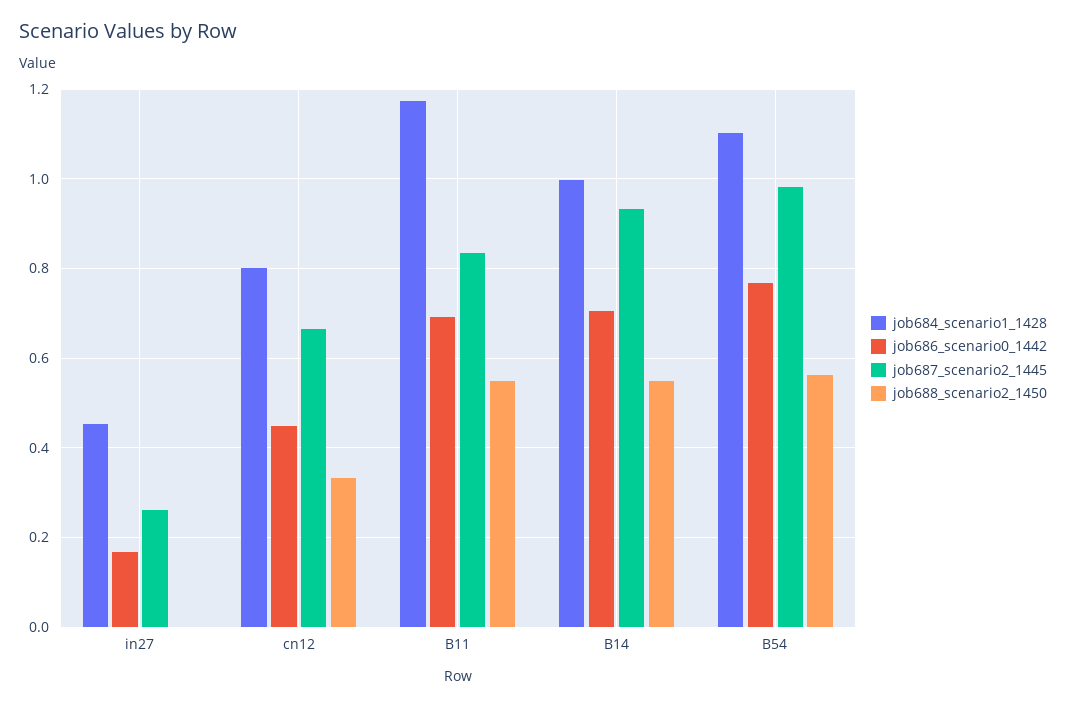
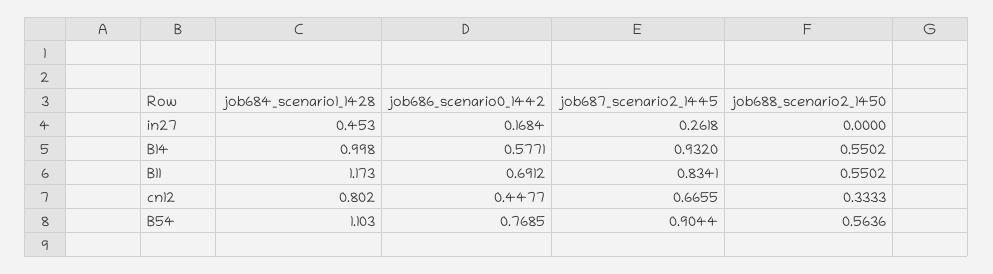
job686_scenario0_1442, B14: 0.7 -> 0.5771
job687_scenario2_1445, B54: 0.98 -> 0.9044

